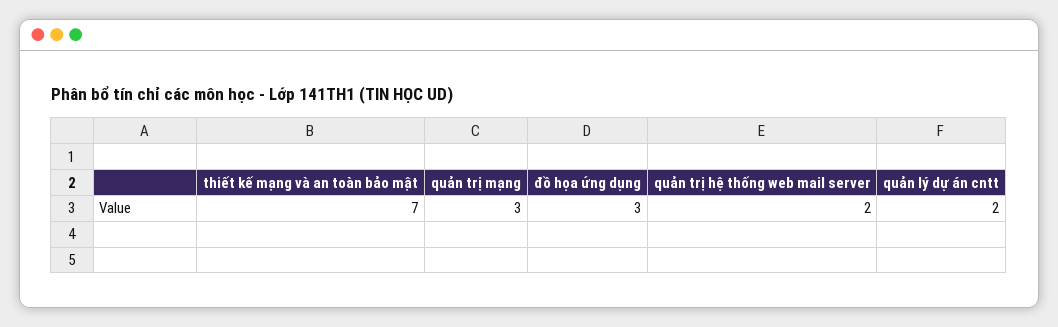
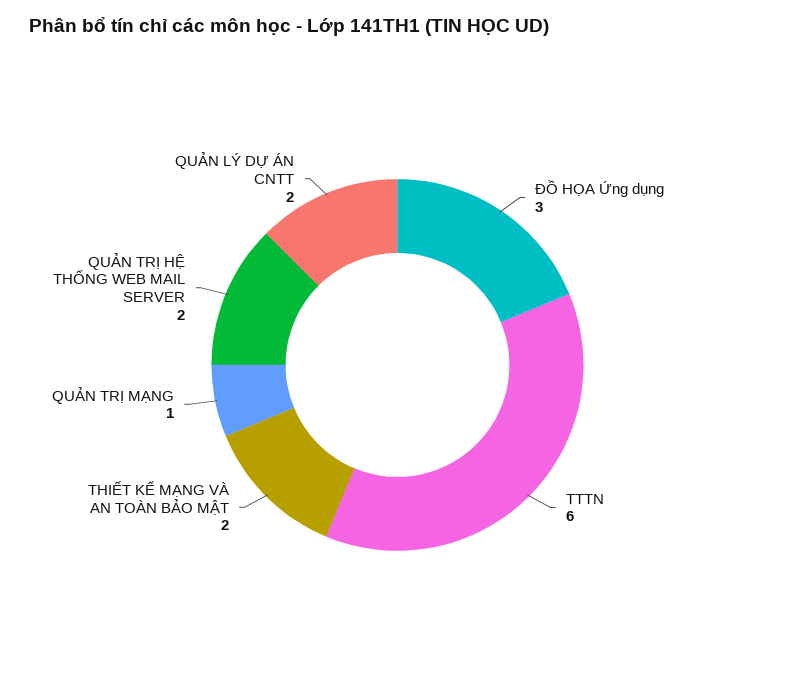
thiết kế mạng và an toàn bảo mật: 7 -> 2
quản trị mạng: 3 -> 1
TTTN: none -> 6

